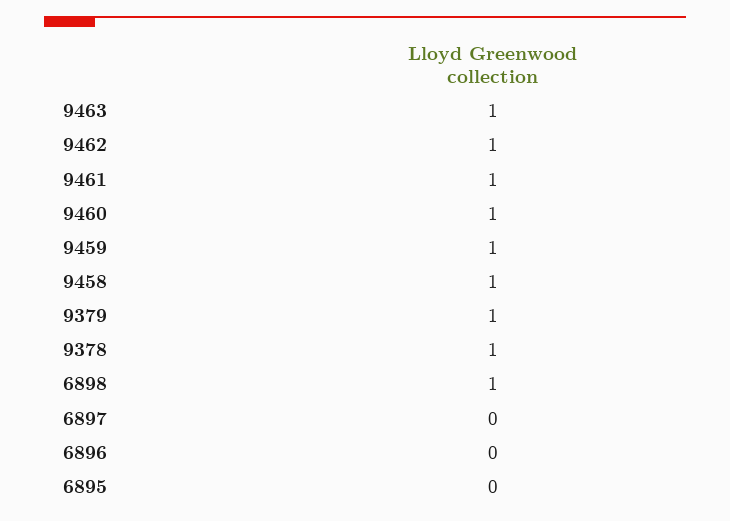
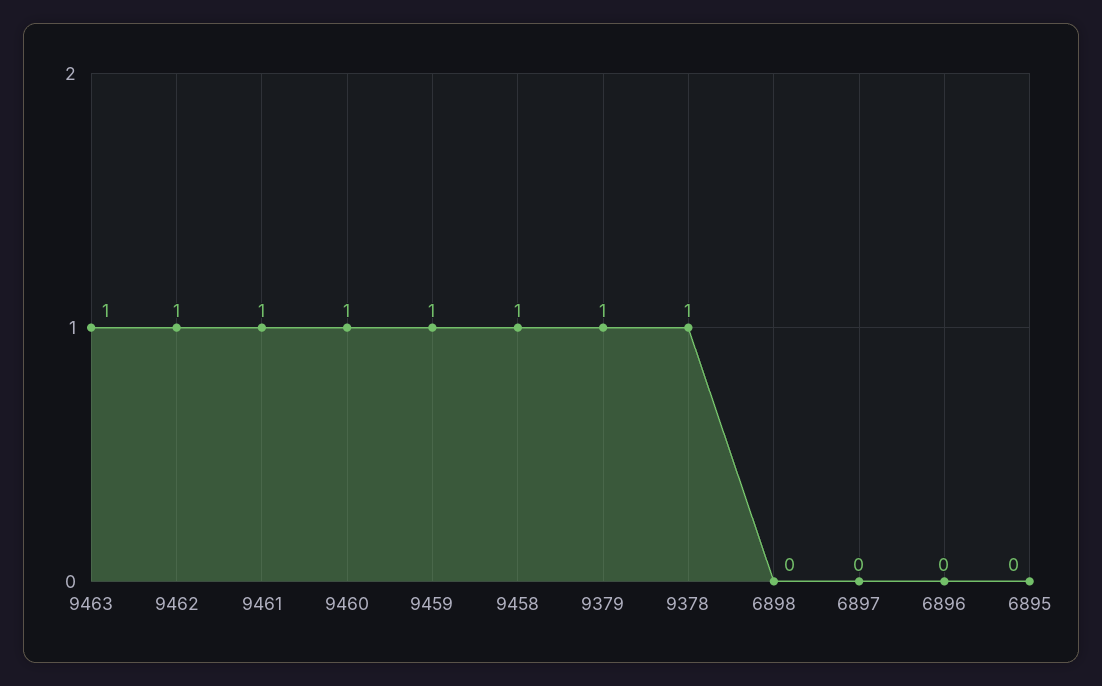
6898: 1 -> 0

